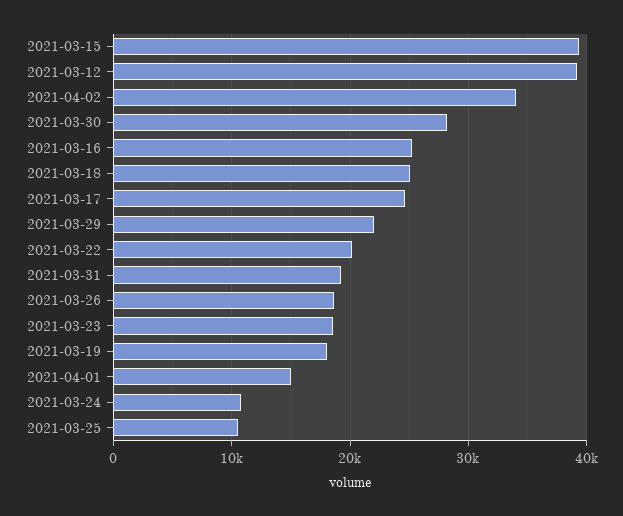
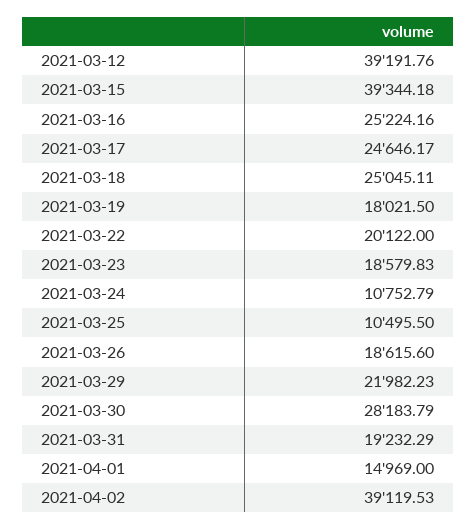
2021-04-02: 34000 -> 39119.53

